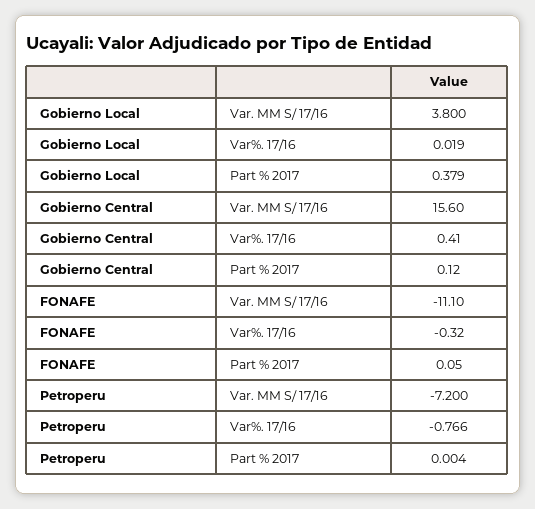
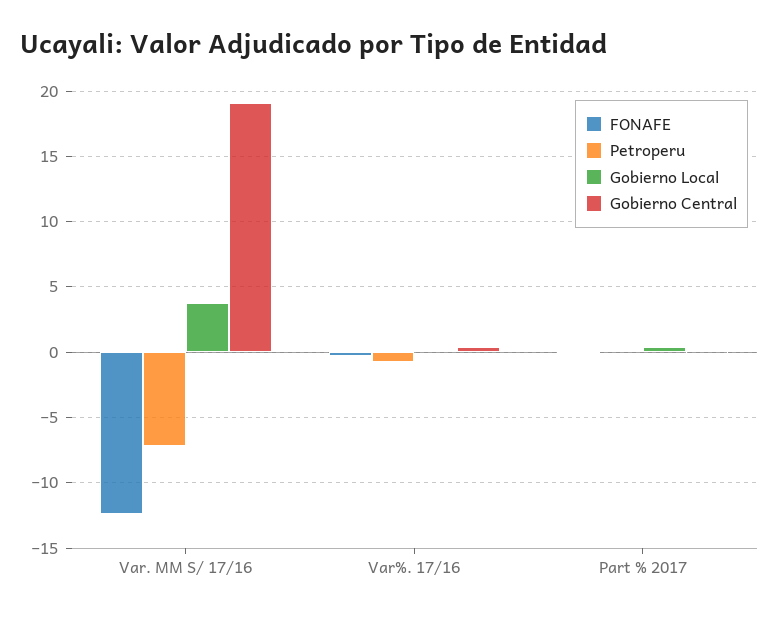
Gobierno Central, Var. MM S/ 17/16: 15.6 -> 19
FONAFE, Var. MM S/ 17/16: -11.1 -> -12.5

